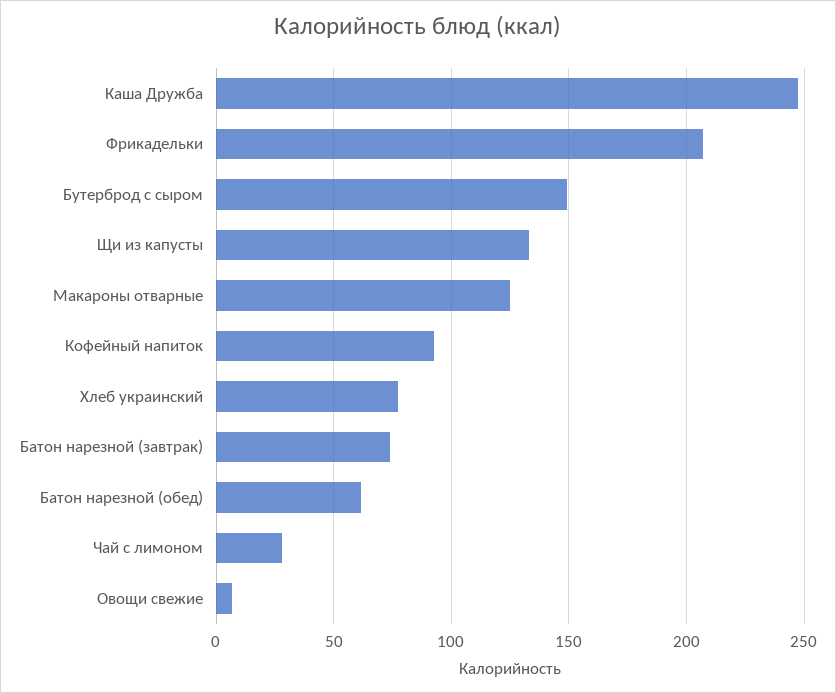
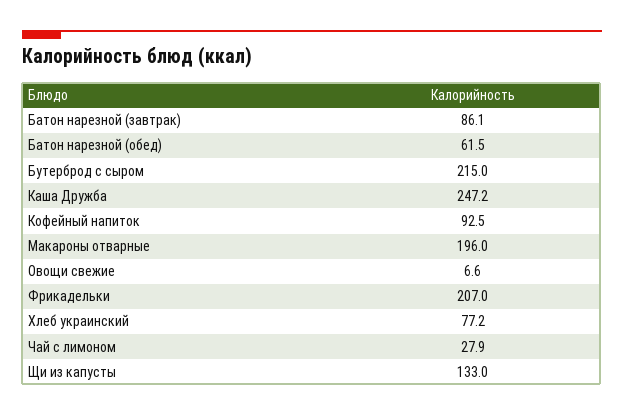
Бутерброд с сыром: 150 -> 215
Макароны отварные: 125 -> 196
Батон нарезной (завтрак): 75 -> 86.1

